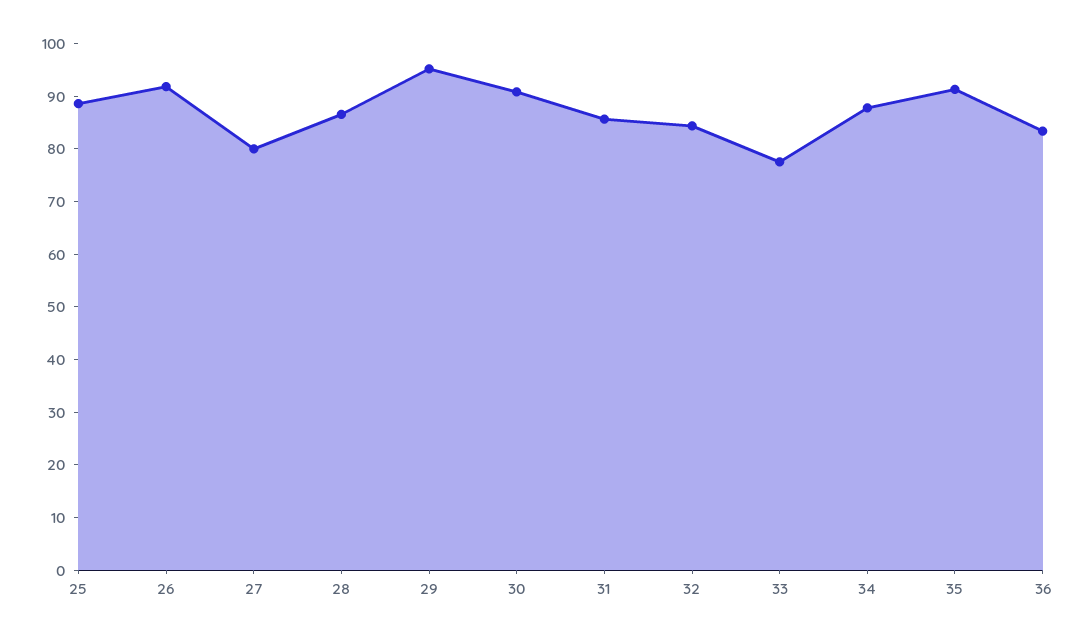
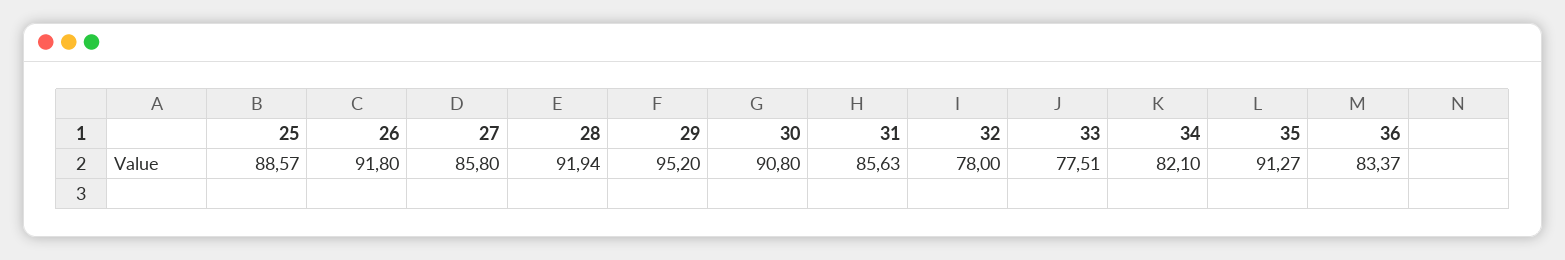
27: 80 -> 85.8
28: 86 -> 91.94
32: 84 -> 78
34: 88 -> 82.1

